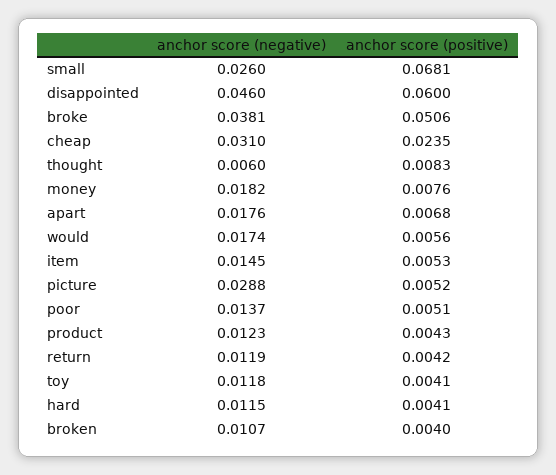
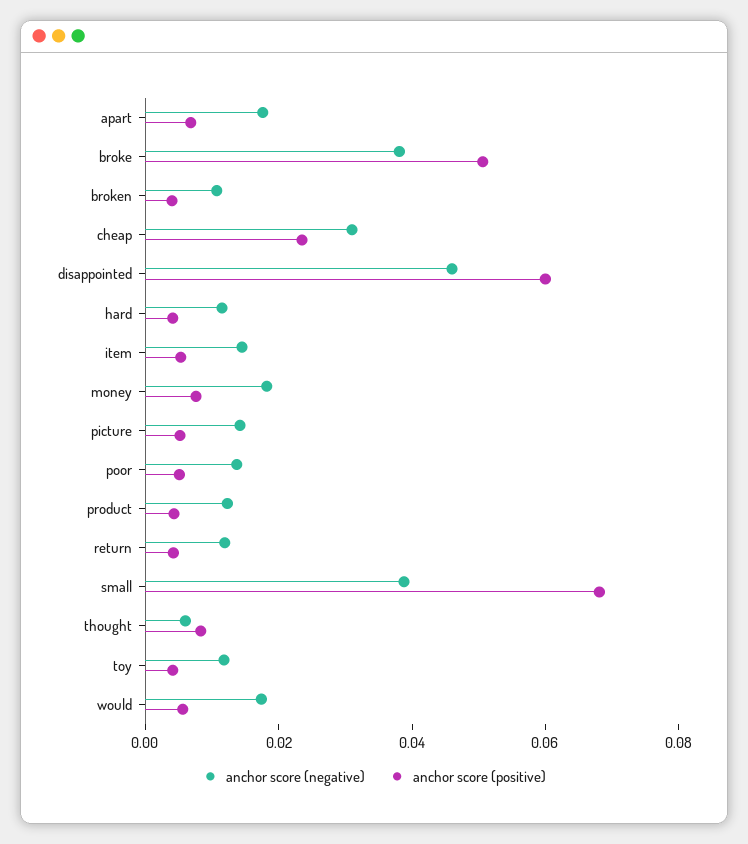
anchor score (negative), small: 0.026 -> 0.04
anchor score (negative), picture: 0.0288 -> 0.015

